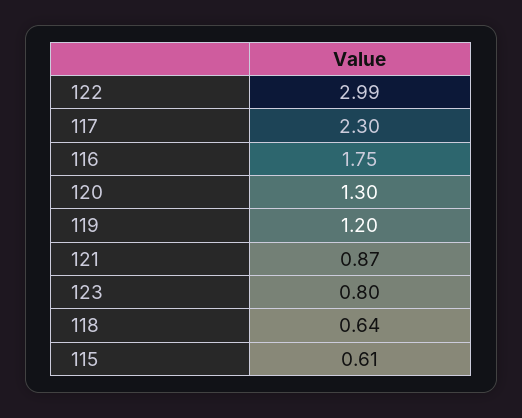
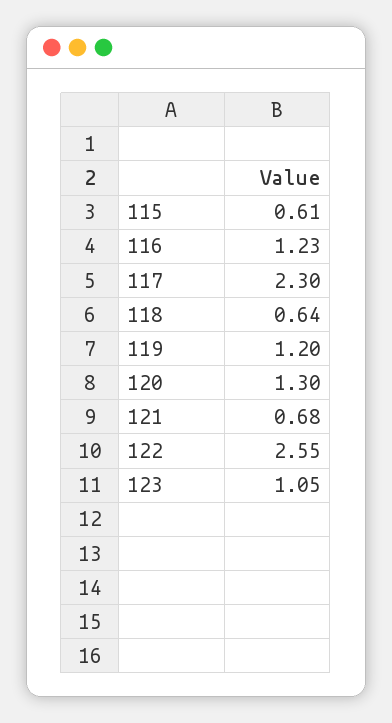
122: 2.99 -> 2.55
116: 1.75 -> 1.23
121: 0.87 -> 0.68
123: 0.8 -> 1.05

